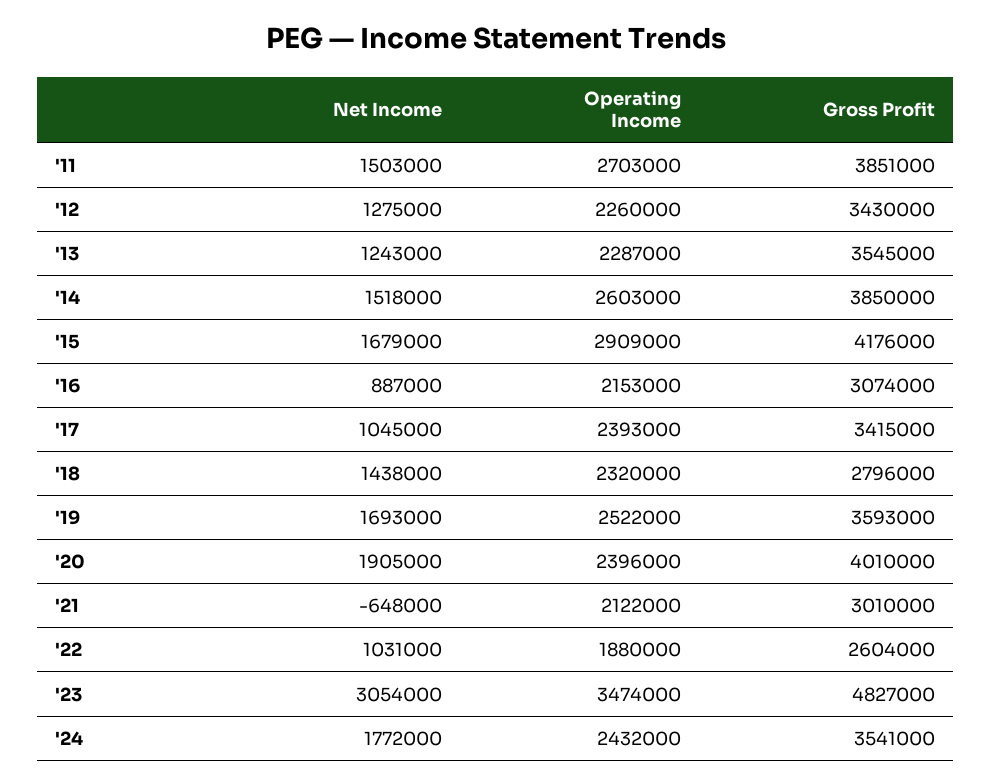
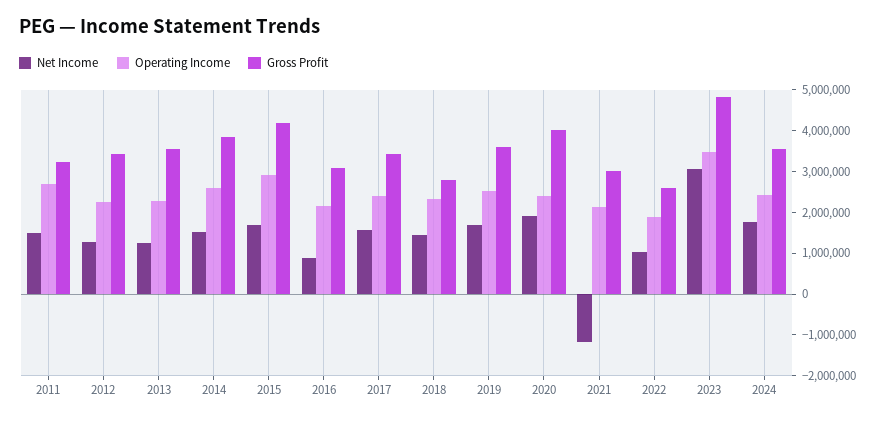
Gross Profit, '11: 3851000 -> 3200000
Net Income, '17: 1045000 -> 1600000
Net Income, '21: -648000 -> -1200000

